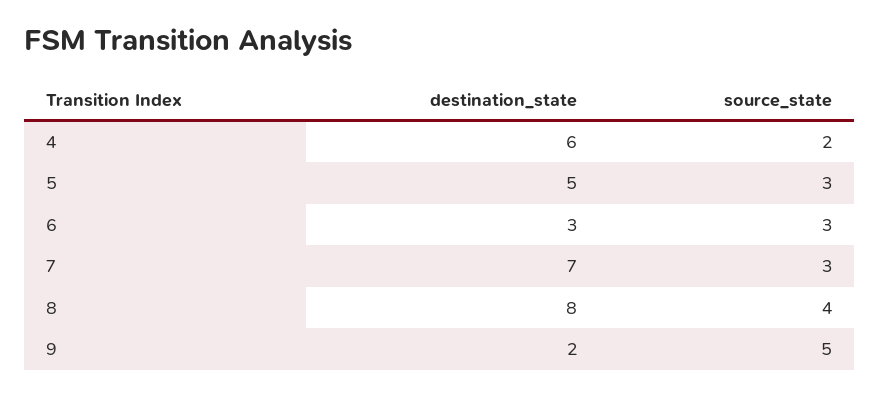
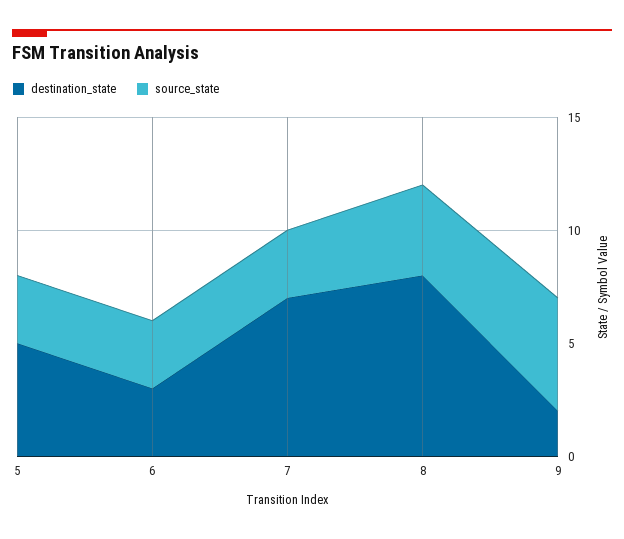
destination_state, 4: 6 -> none
source_state, 4: 2 -> none

